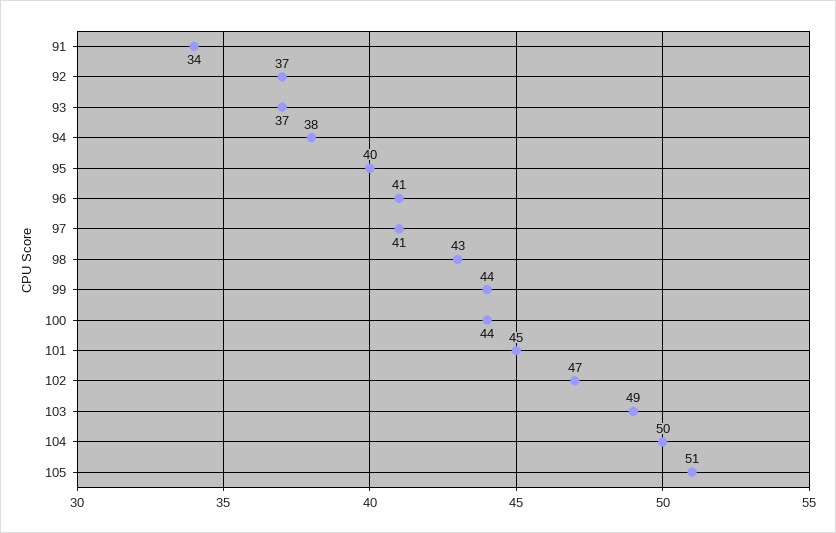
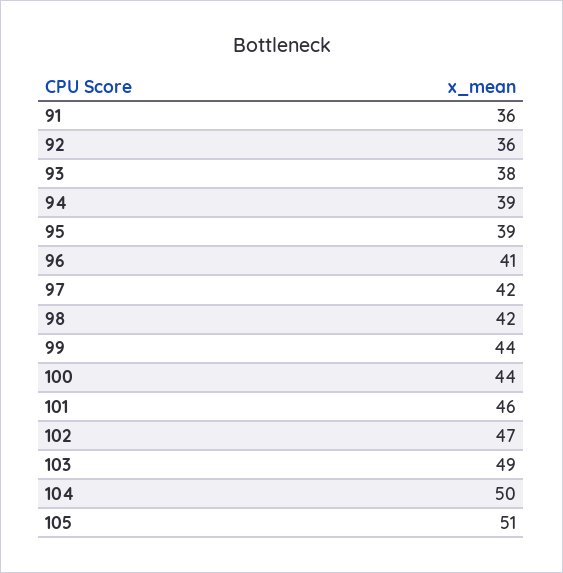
91: 34 -> 36
92: 37 -> 36
93: 37 -> 38
94: 38 -> 39
95: 40 -> 39
97: 41 -> 42
98: 43 -> 42
101: 45 -> 46

